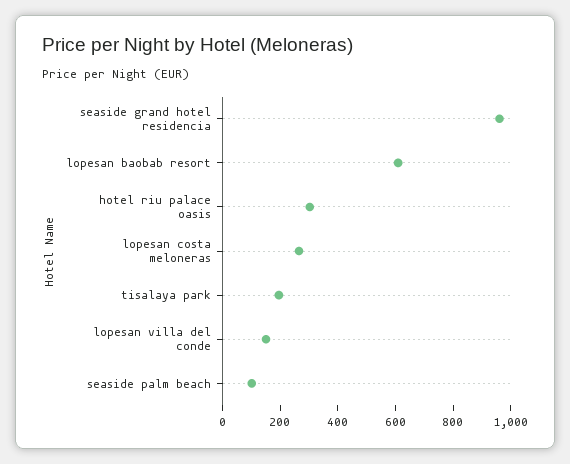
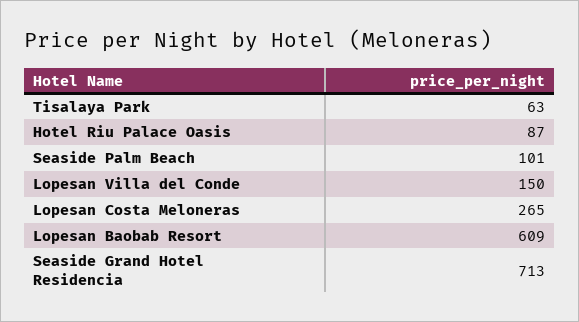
seaside grand hotel residencia: 950 -> 713
hotel riu palace oasis: 300 -> 87
tisalaya park: 200 -> 63

